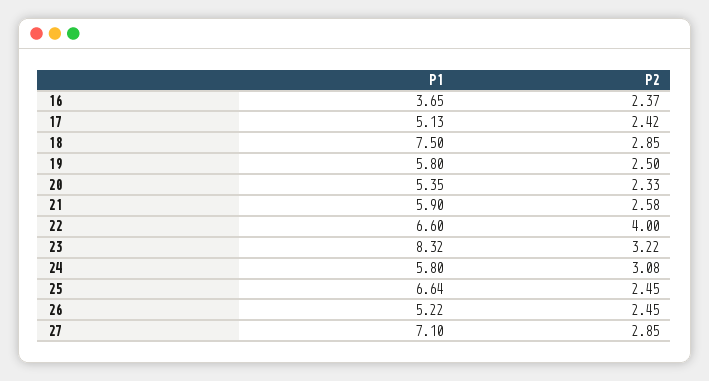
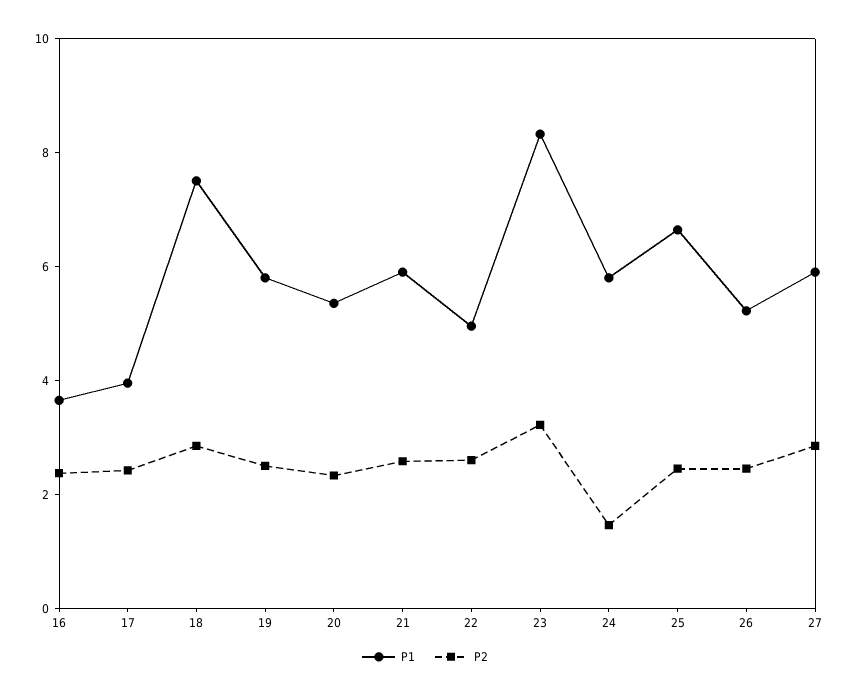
P1, 17: 5.13 -> 4
P1, 22: 6.6 -> 5
P2, 22: 4 -> 2.5
P2, 24: 3.08 -> 1.5
P1, 27: 7.1 -> 6

